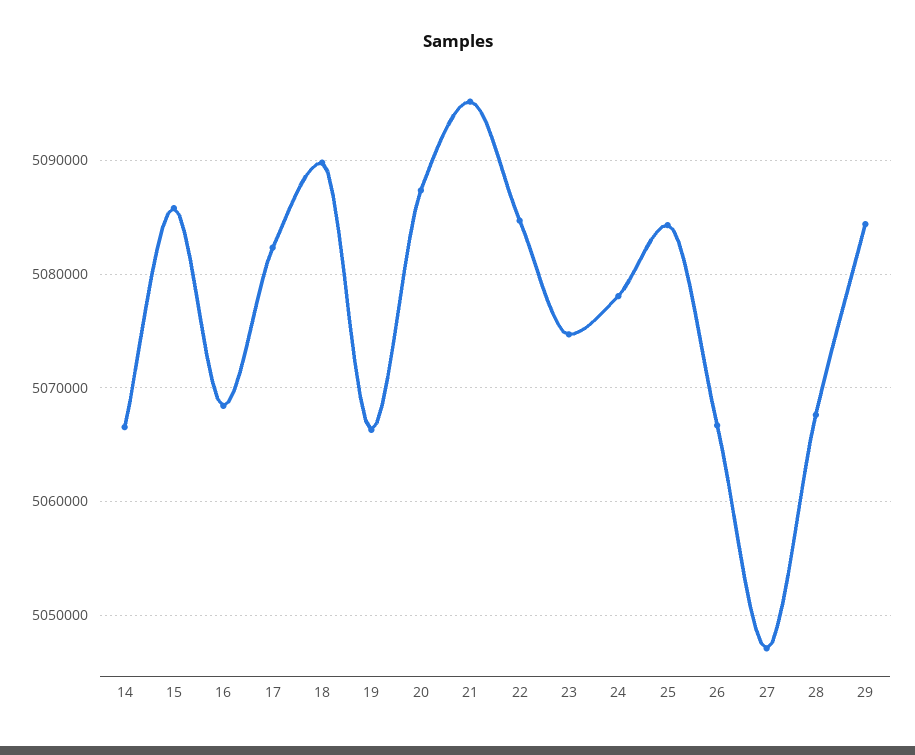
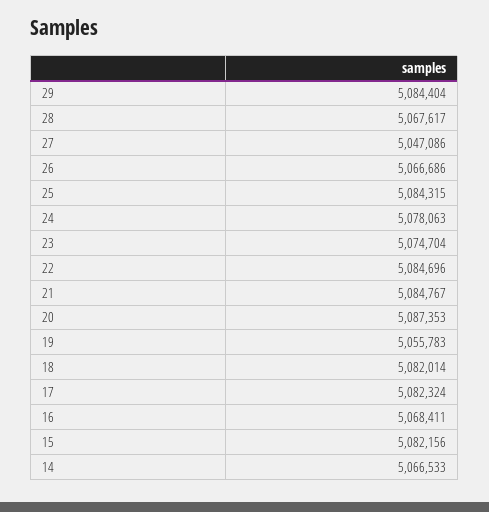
15: 5086000 -> 5082156
18: 5090000 -> 5082014
19: 5066000 -> 5055783
21: 5095000 -> 5084767

